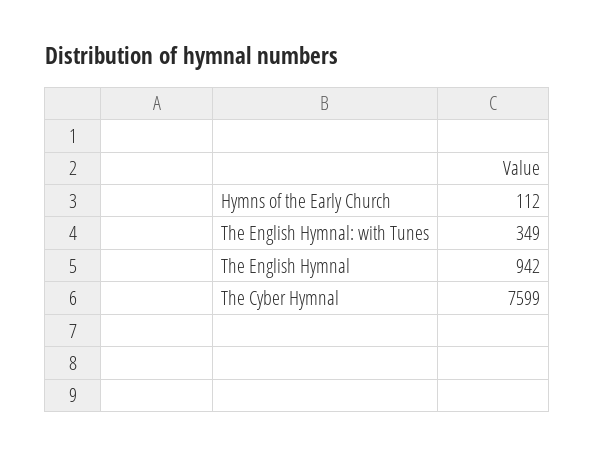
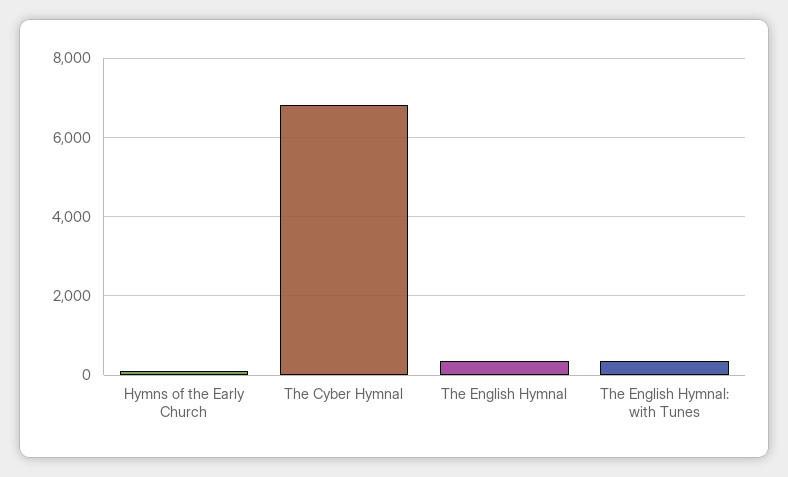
The English Hymnal: 942 -> 400
The Cyber Hymnal: 7599 -> 6800

